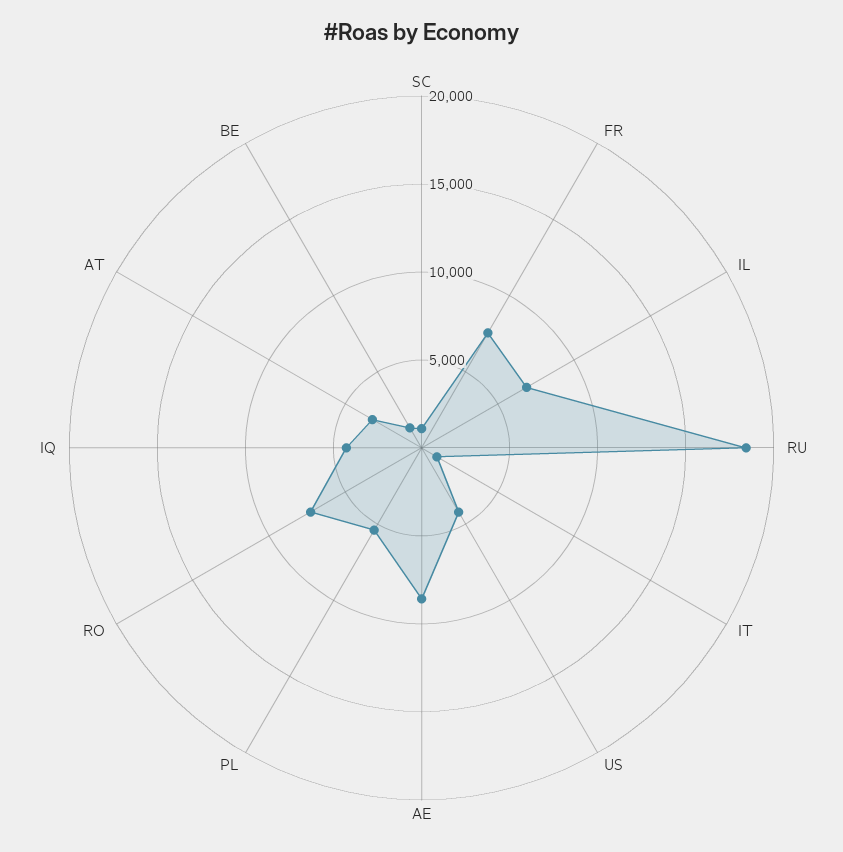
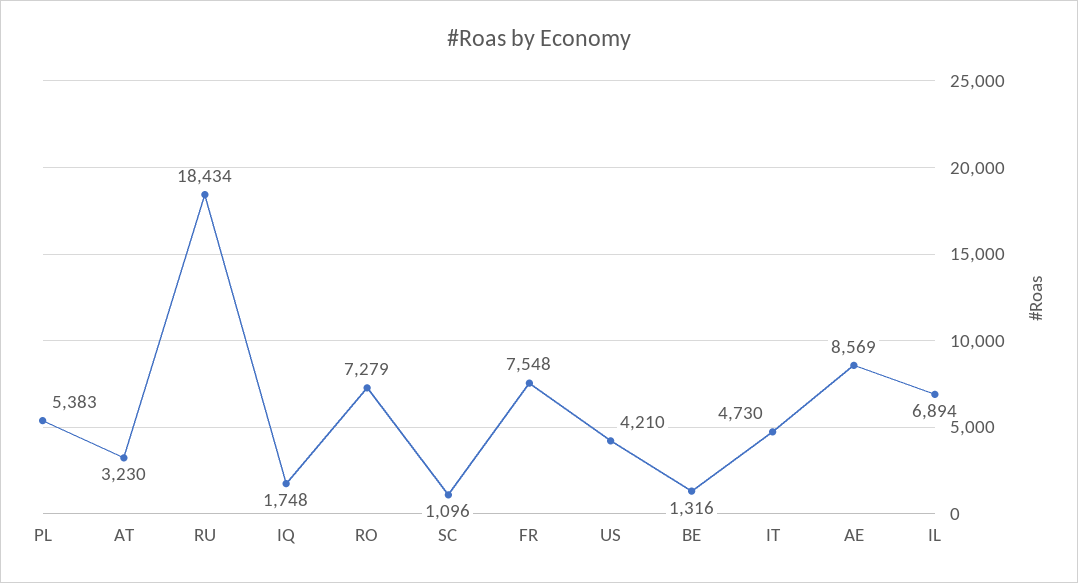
IT: 1000 -> 4730
IQ: 4000 -> 1748

